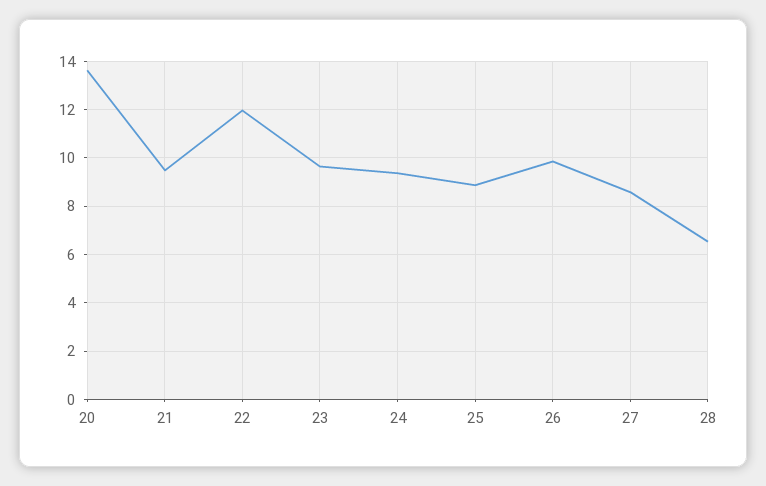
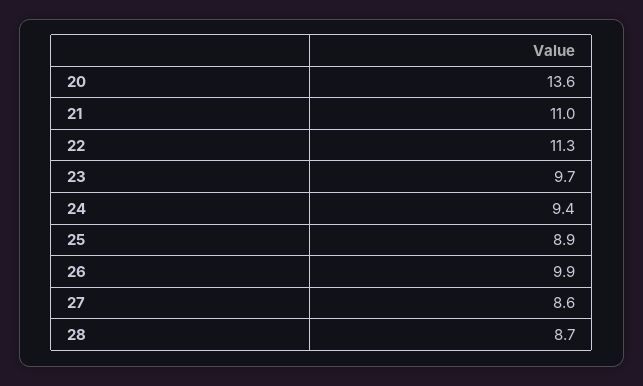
21: 9.5 -> 11
22: 12 -> 11.3
28: 6.5 -> 8.7

